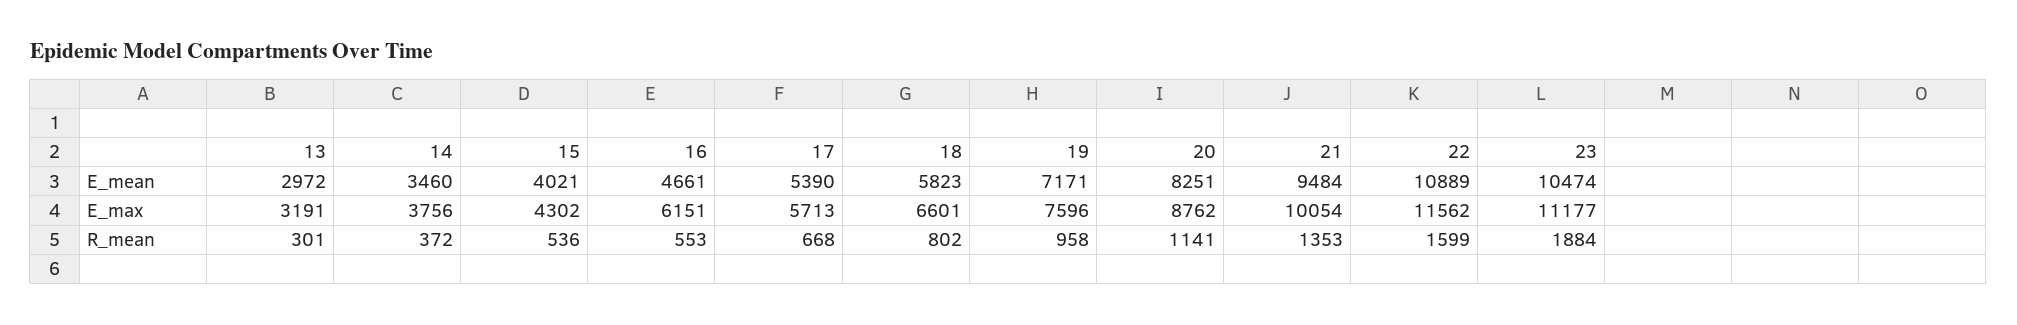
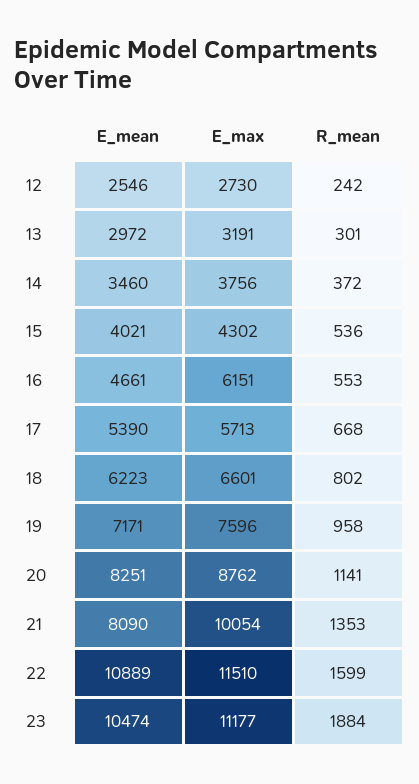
18, E_mean: 5823 -> 6223
21, E_mean: 9484 -> 8090
22, E_max: 11562 -> 11510
12, E_mean: none -> 2546
12, E_max: none -> 2730
12, R_mean: none -> 242

